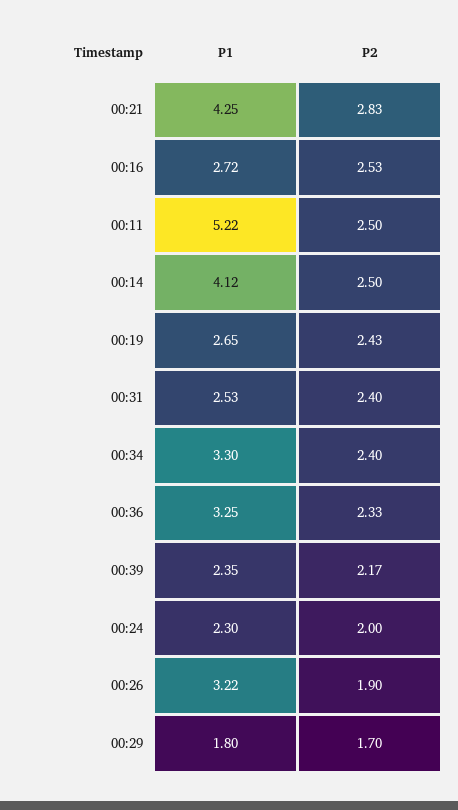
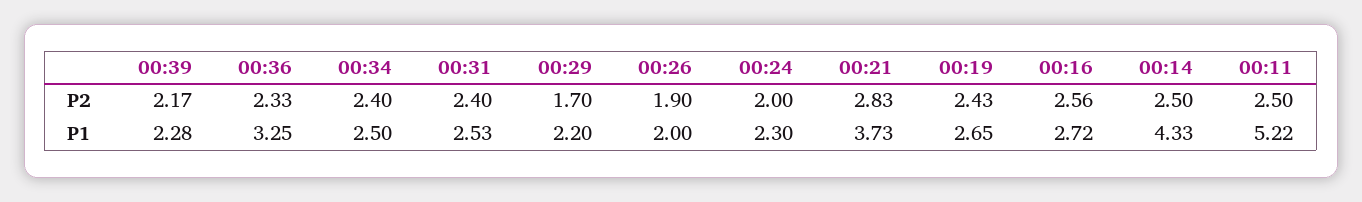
P1, 00:21: 4.25 -> 3.73
P2, 00:16: 2.53 -> 2.56
P1, 00:14: 4.12 -> 4.33
P1, 00:34: 3.3 -> 2.5
P1, 00:39: 2.35 -> 2.28
P1, 00:26: 3.22 -> 2
P1, 00:29: 1.8 -> 2.2

